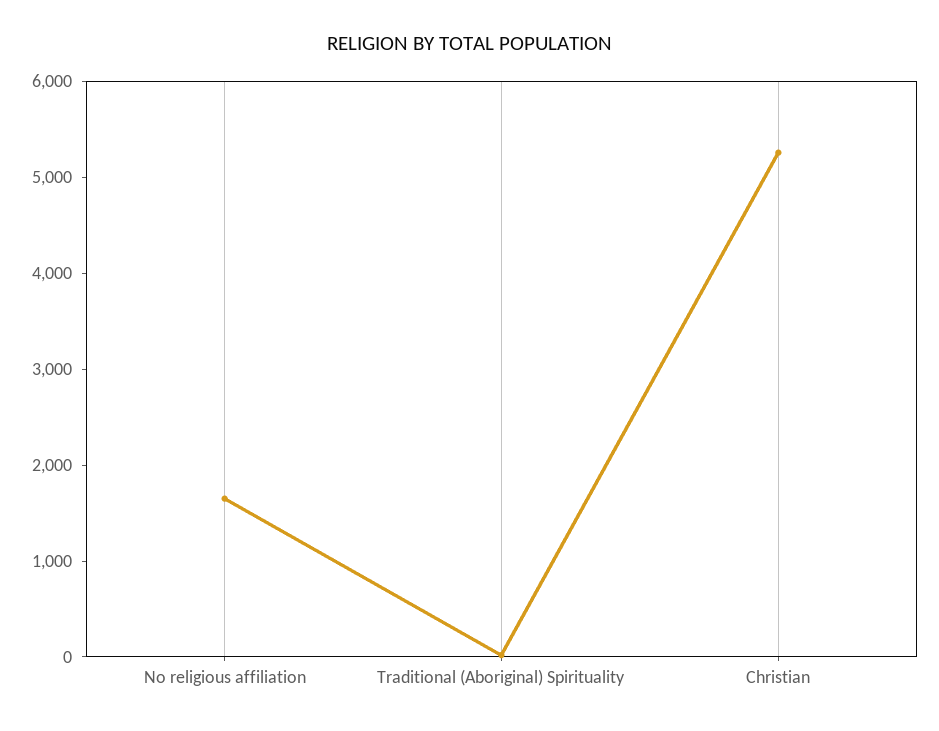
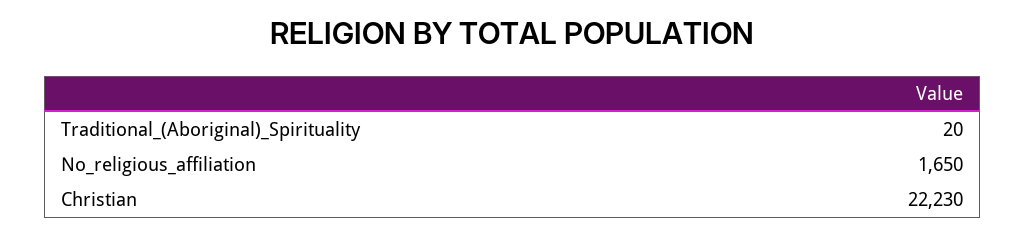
Christian: 5200 -> 22230

